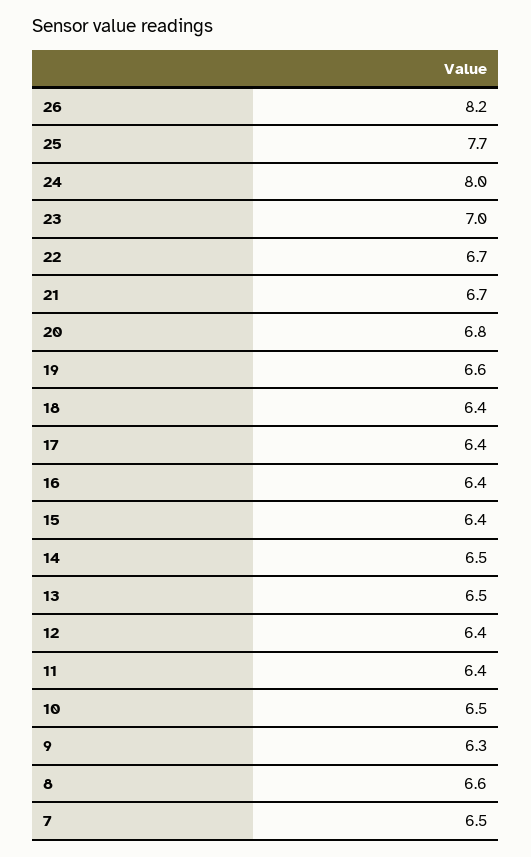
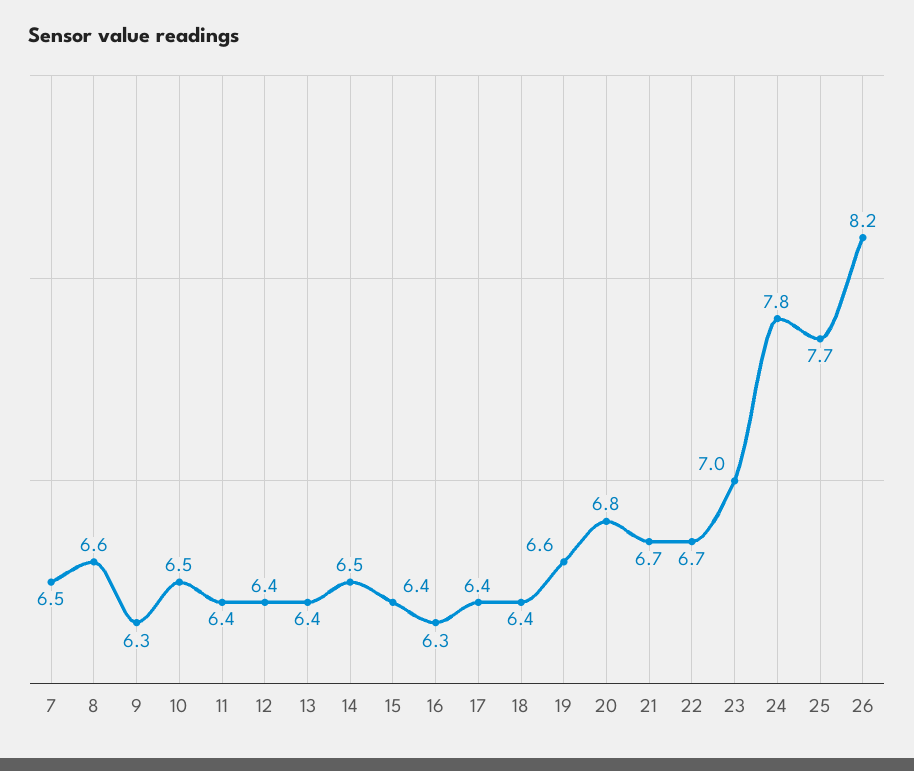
24: 8 -> 7.8
16: 6.4 -> 6.3
13: 6.5 -> 6.4

